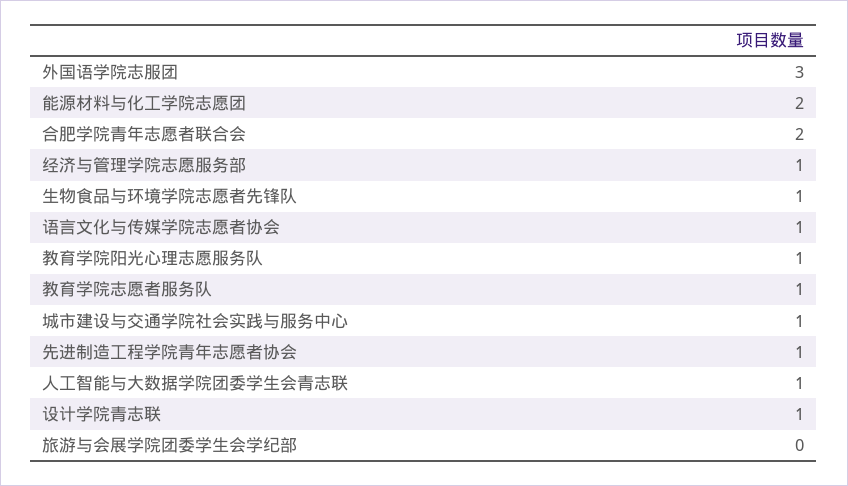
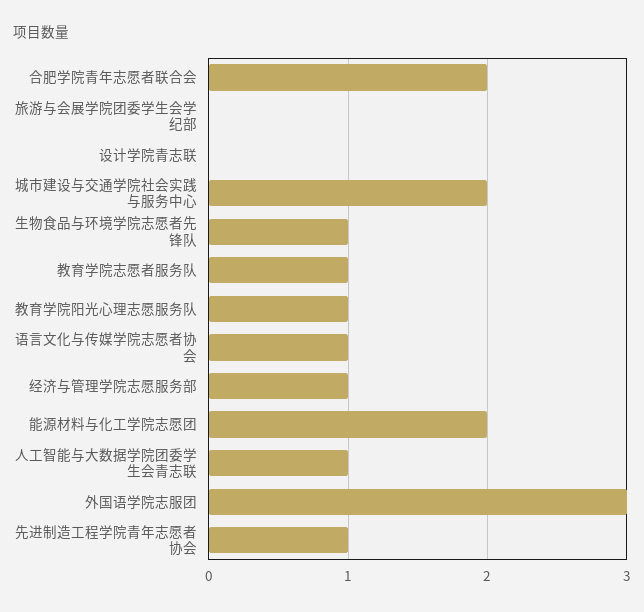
城市建设与交通学院社会实践与服务中心: 1 -> 2
设计学院青志联: 1 -> 0

